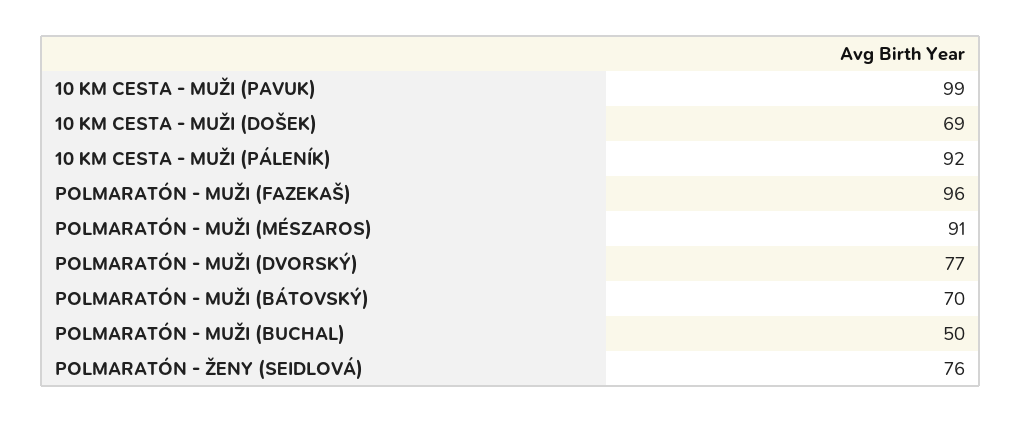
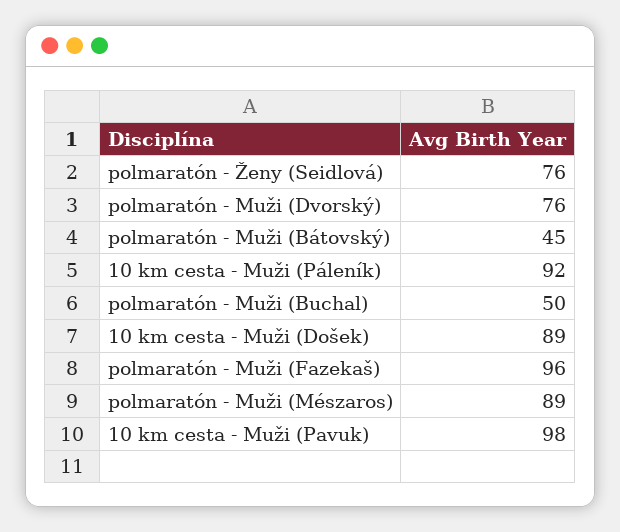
10 KM CESTA - MUŽI (PAVUK): 99 -> 98
10 KM CESTA - MUŽI (DOŠEK): 69 -> 89
POLMARATÓN - MUŽI (MÉSZAROS): 91 -> 89
POLMARATÓN - MUŽI (DVORSKÝ): 77 -> 76
POLMARATÓN - MUŽI (BÁTOVSKÝ): 70 -> 45

